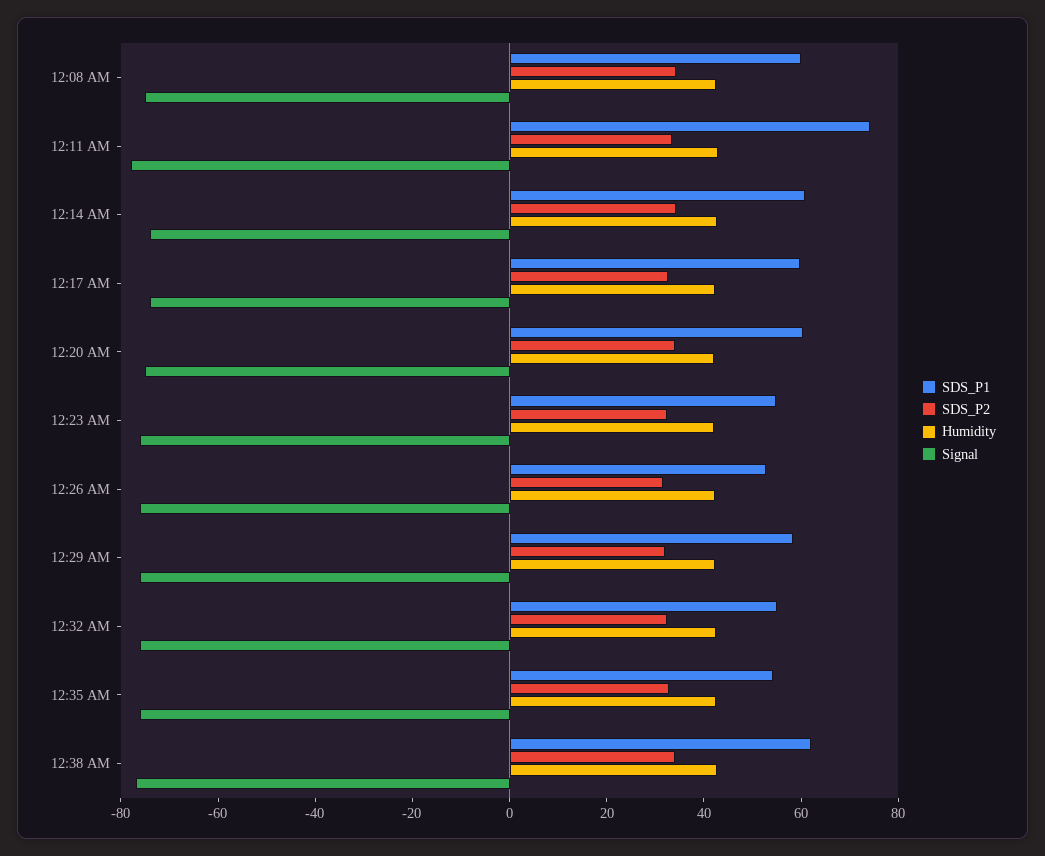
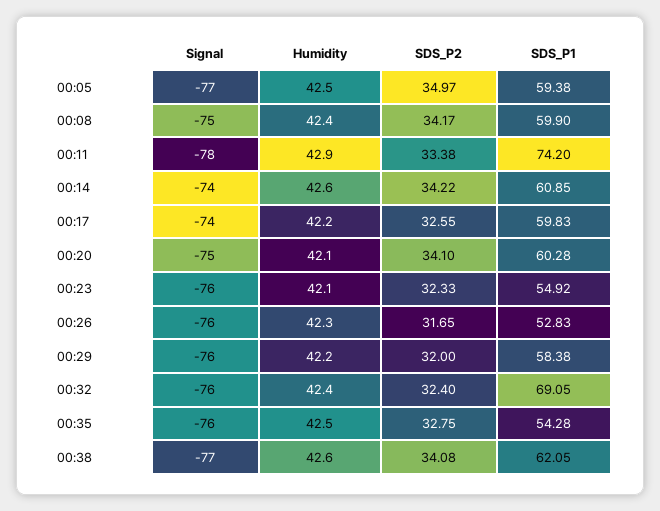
SDS_P1, 12:32 AM: 55 -> 69.05
Signal, 00:05: none -> -77
Humidity, 00:05: none -> 42.5
SDS_P2, 00:05: none -> 34.97
SDS_P1, 00:05: none -> 59.38

